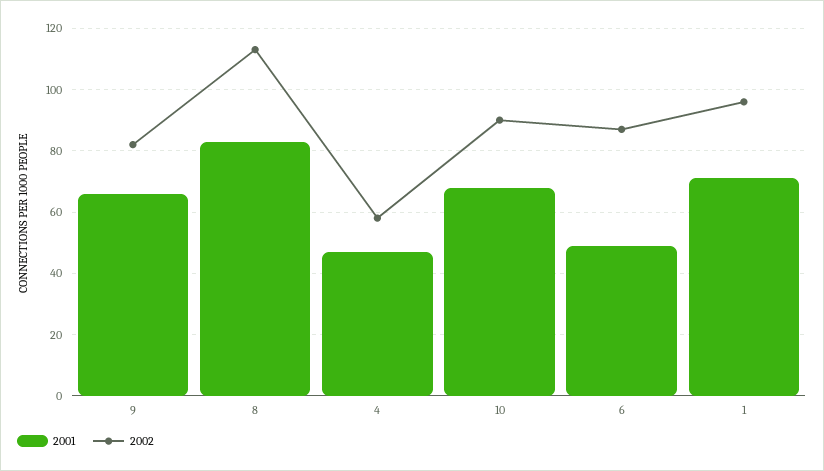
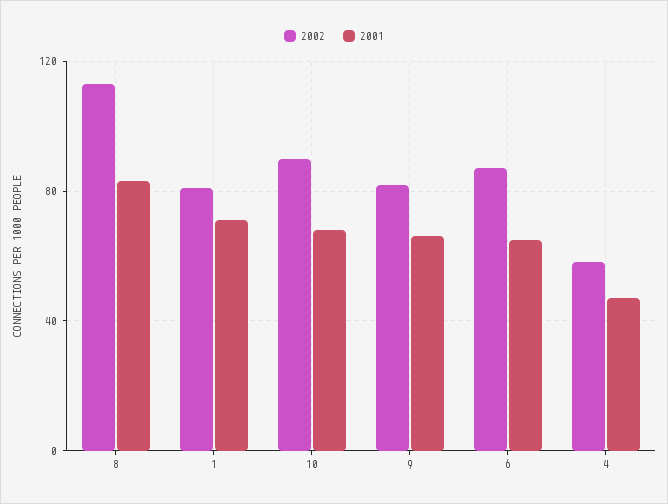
2001, 6: 50 -> 65
2002, 1: 95 -> 80

